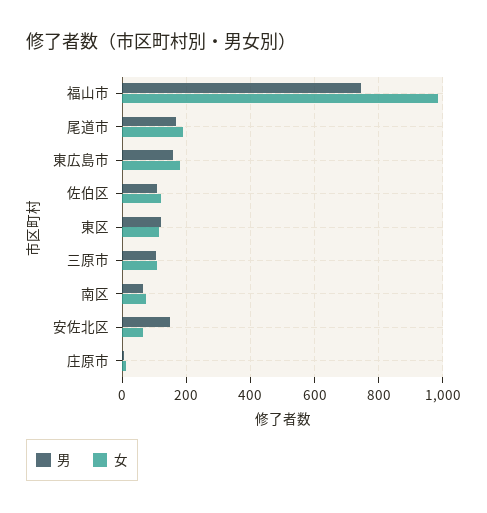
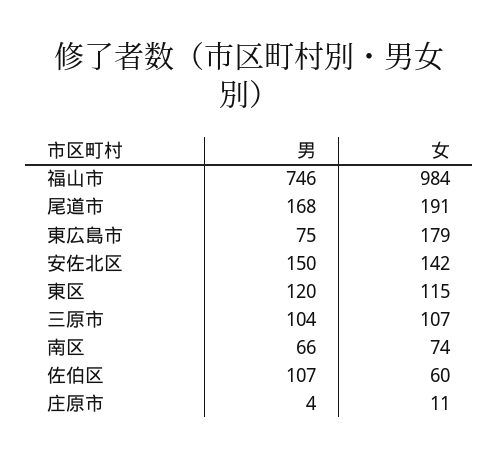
男, 東広島市: 160 -> 75
女, 佐伯区: 120 -> 60
女, 安佐北区: 60 -> 142

